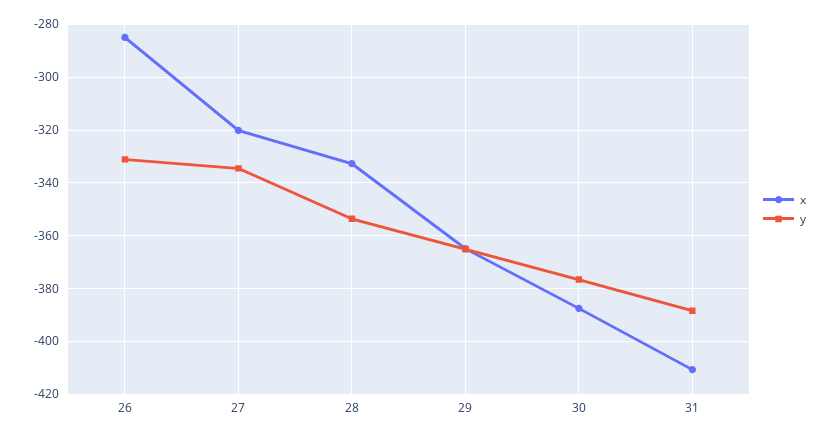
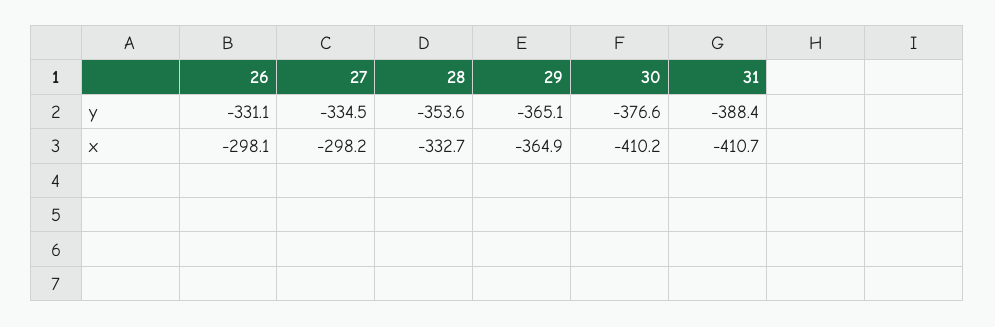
x, 26: -285 -> -298.1
x, 27: -320 -> -298.2
x, 30: -387.5 -> -410.2

